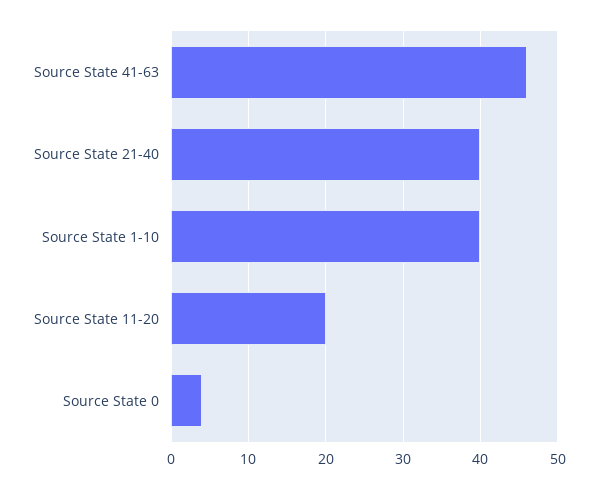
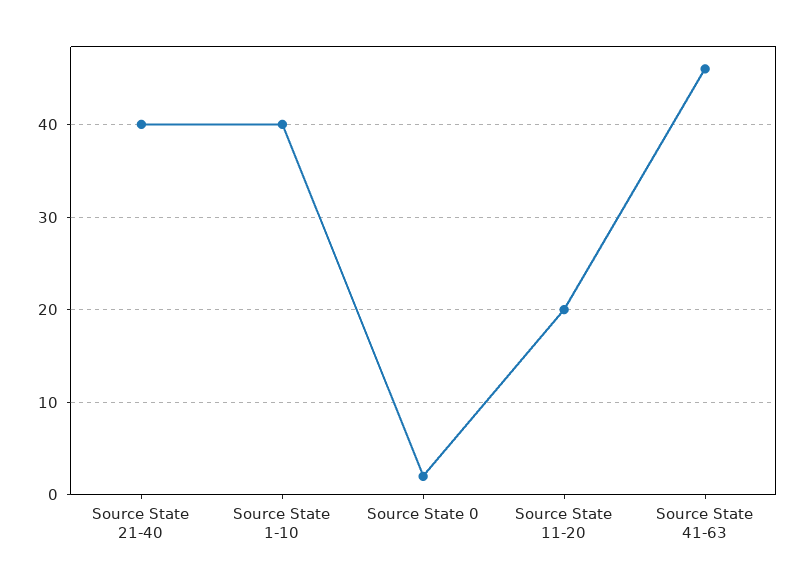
Source State 0: 4 -> 2

